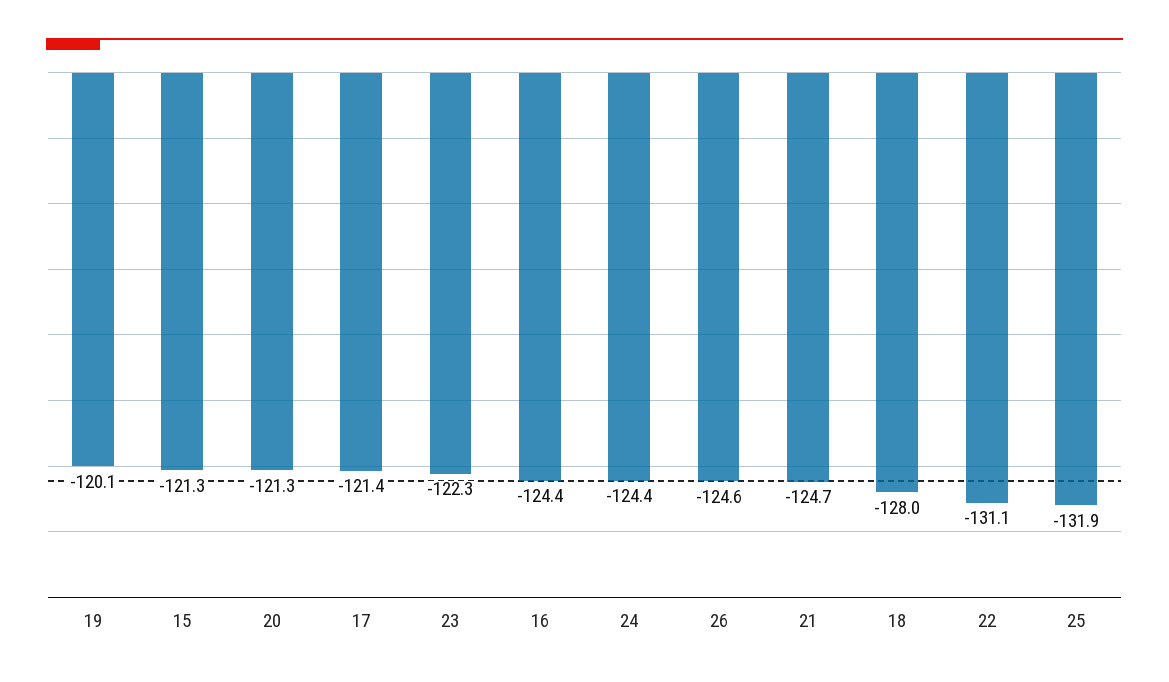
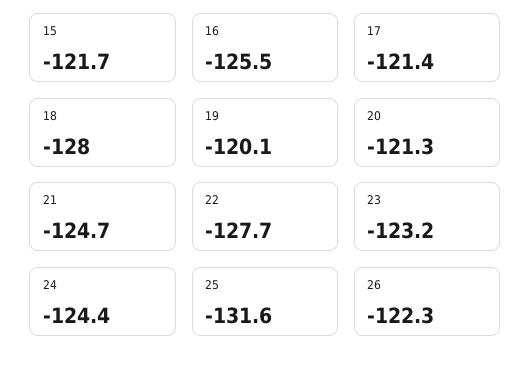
15: -121.3 -> -121.7
23: -122.3 -> -123.2
16: -124.4 -> -125.5
26: -124.6 -> -122.3
22: -131.1 -> -127.7
25: -131.9 -> -131.6

